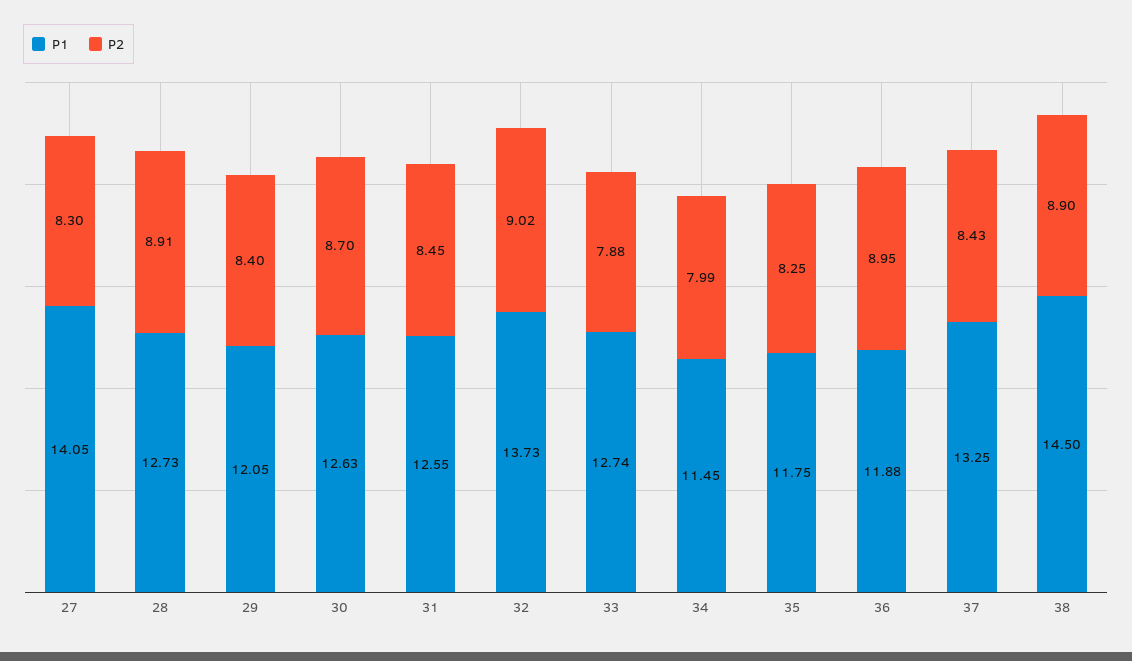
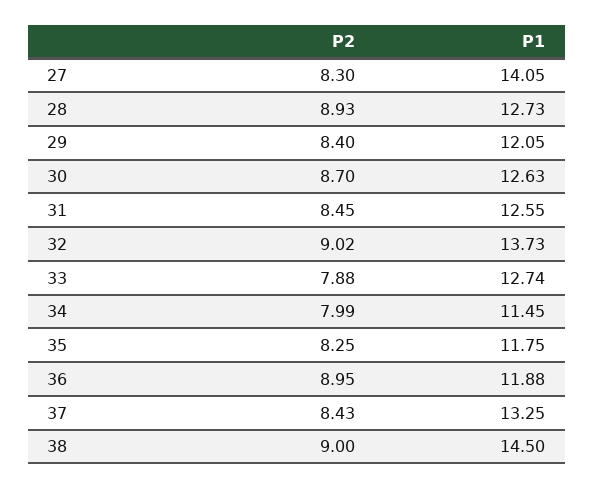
P2, 28: 8.91 -> 8.93
P2, 38: 8.9 -> 9

